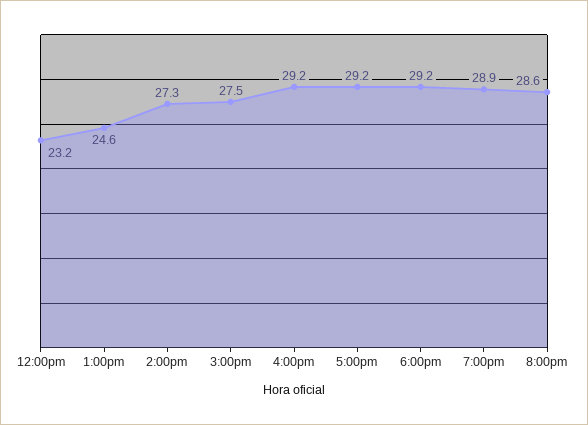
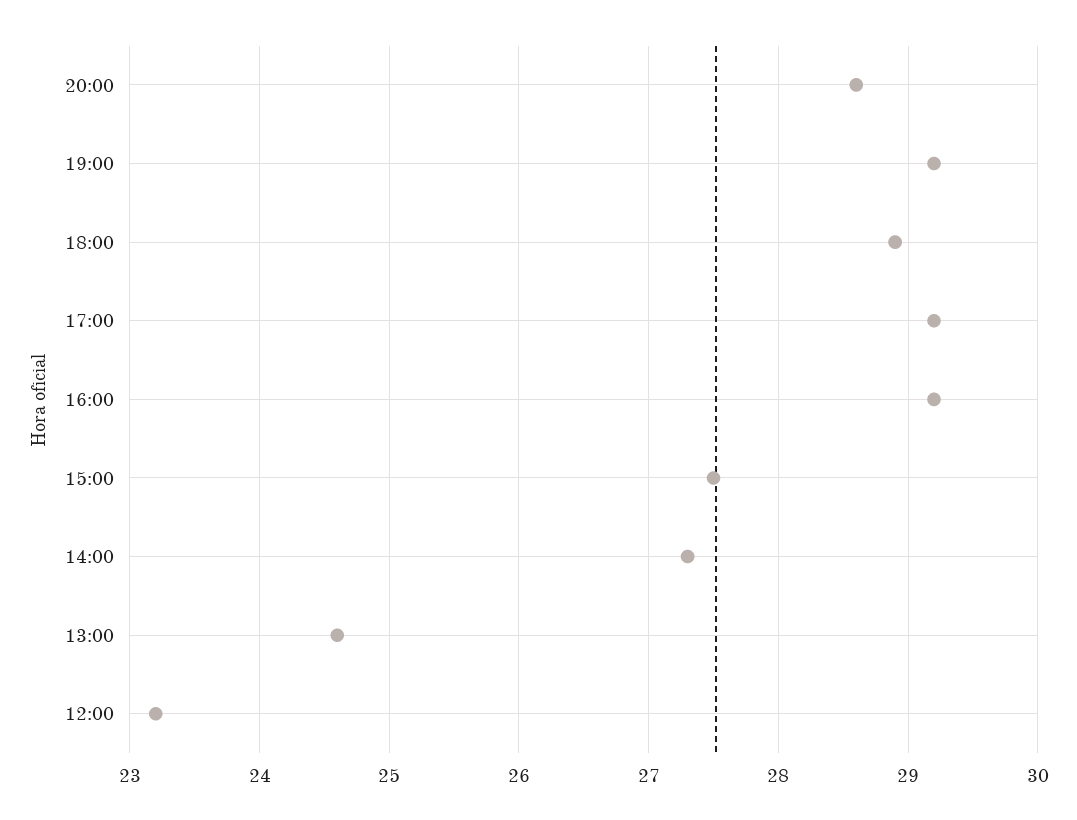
6:00pm: 29.2 -> 28.9
7:00pm: 28.9 -> 29.2

